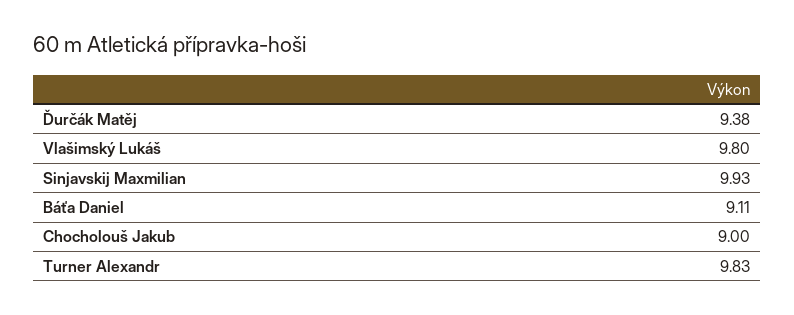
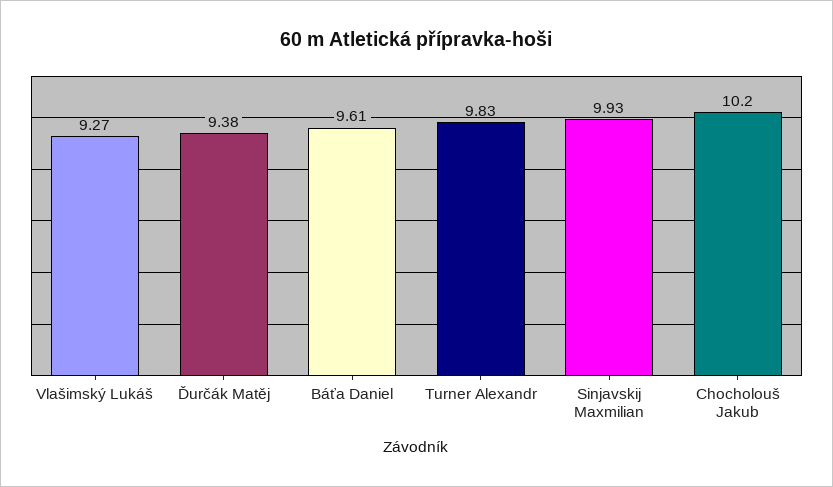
Vlašimský Lukáš: 9.8 -> 9.27
Báťa Daniel: 9.11 -> 9.61
Chocholouš Jakub: 9 -> 10.2

